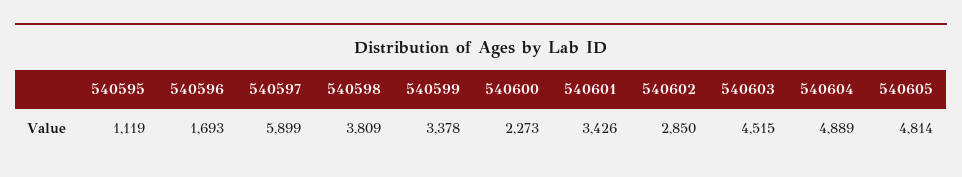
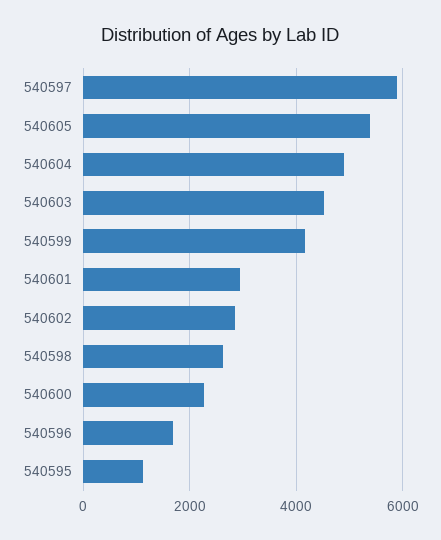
540598: 3809 -> 2600
540599: 3378 -> 4200
540601: 3426 -> 3000
540605: 4814 -> 5400

